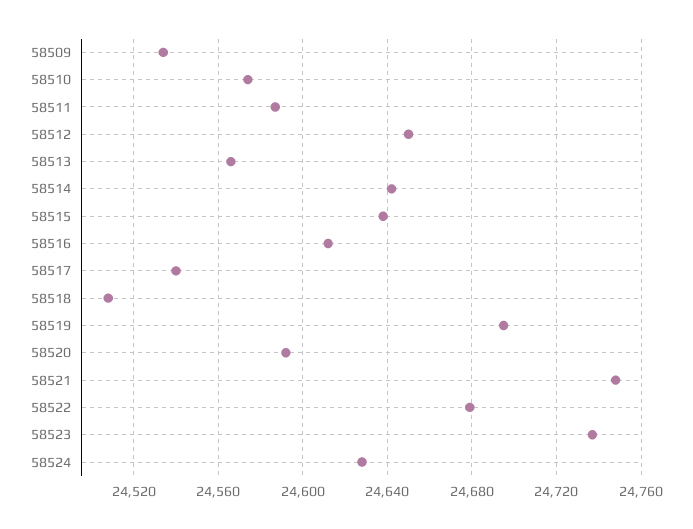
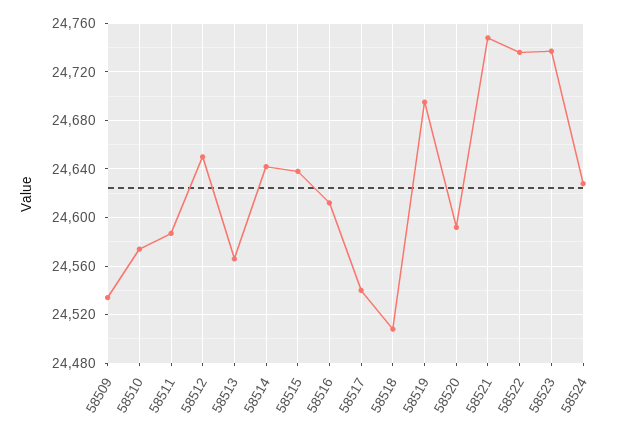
58522: 24680 -> 24735

